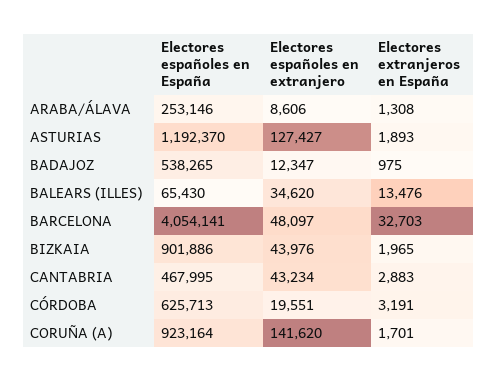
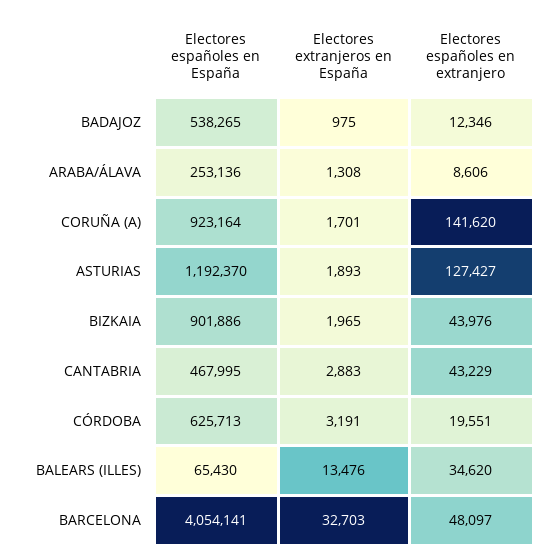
Electores españoles en España, ARABA/ÁLAVA: 253146 -> 253136
Electores españoles en extranjero, BADAJOZ: 12347 -> 12346
Electores españoles en extranjero, CANTABRIA: 43234 -> 43229

